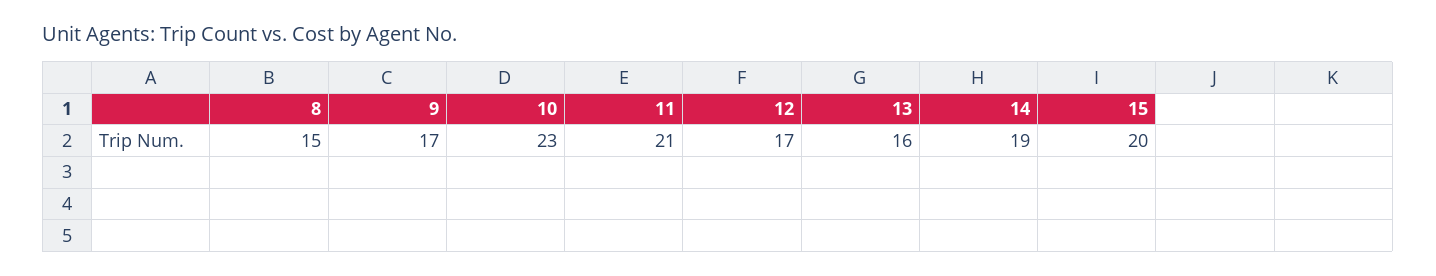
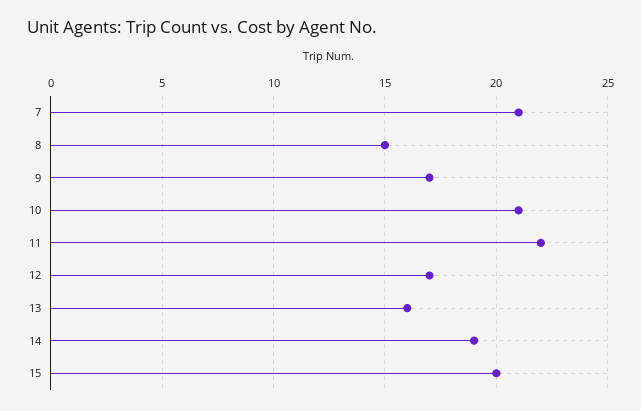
10: 23 -> 21
11: 21 -> 22
7: none -> 21

